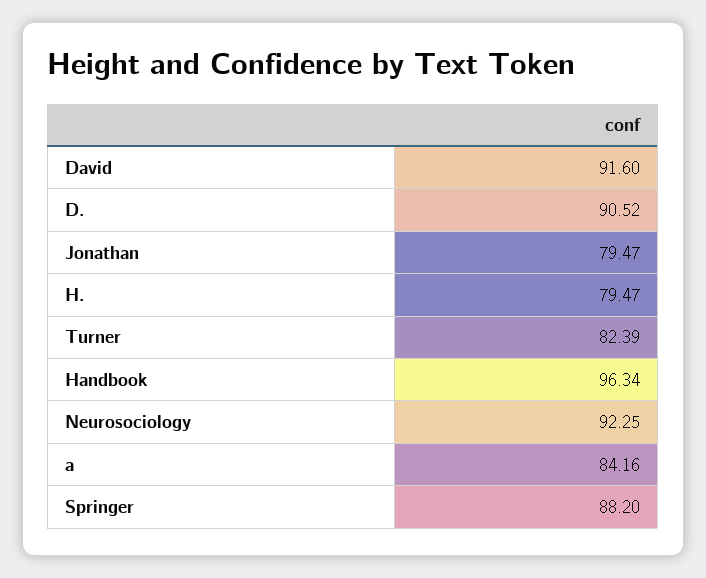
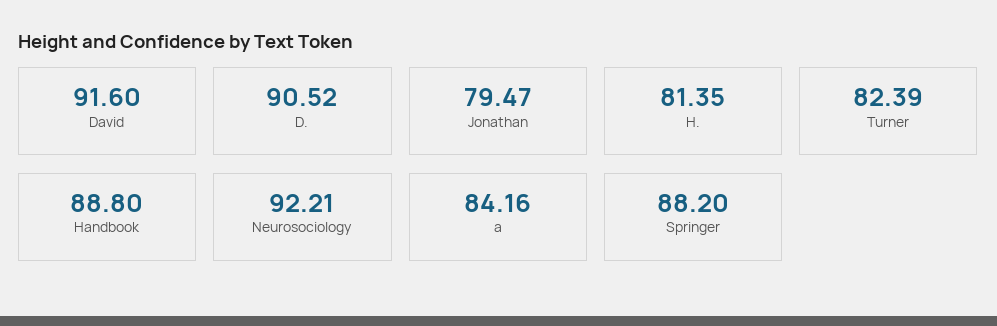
H.: 79.47 -> 81.35
Handbook: 96.34 -> 88.8
Neurosociology: 92.25 -> 92.21

